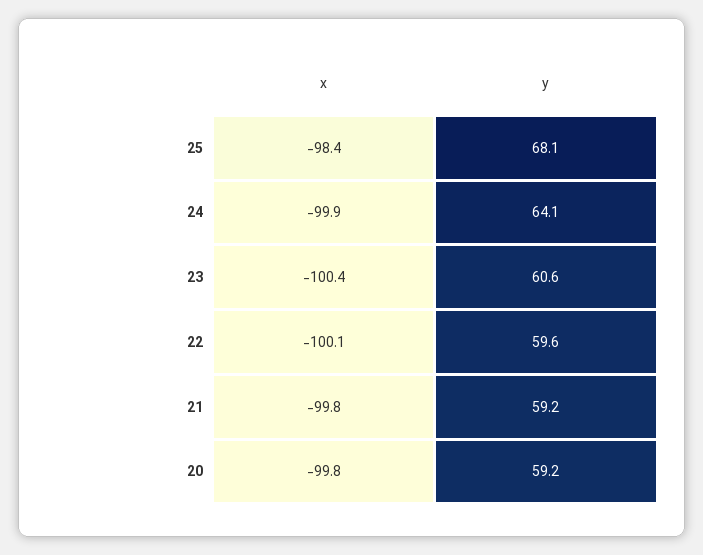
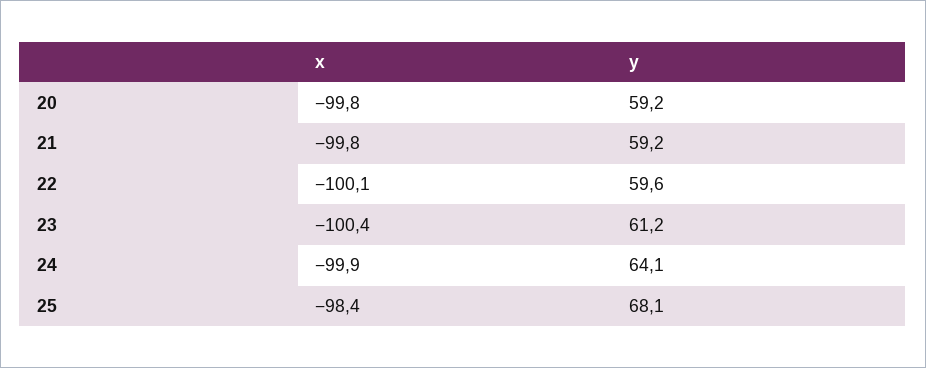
y, 23: 60.6 -> 61.2

